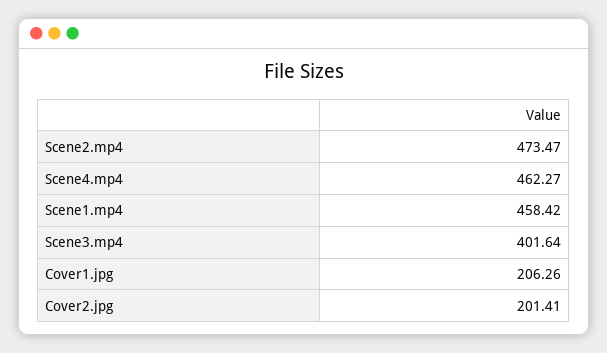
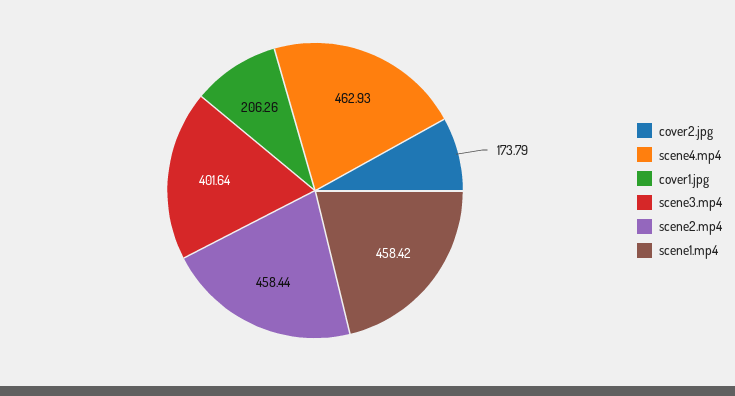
Scene2.mp4: 473.47 -> 458.44
Scene4.mp4: 462.27 -> 462.93
Cover2.jpg: 201.41 -> 173.79

